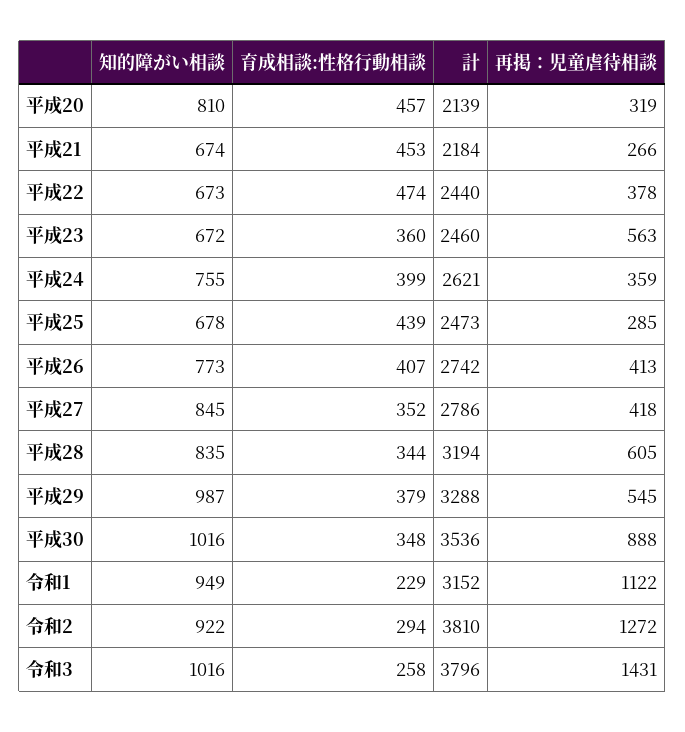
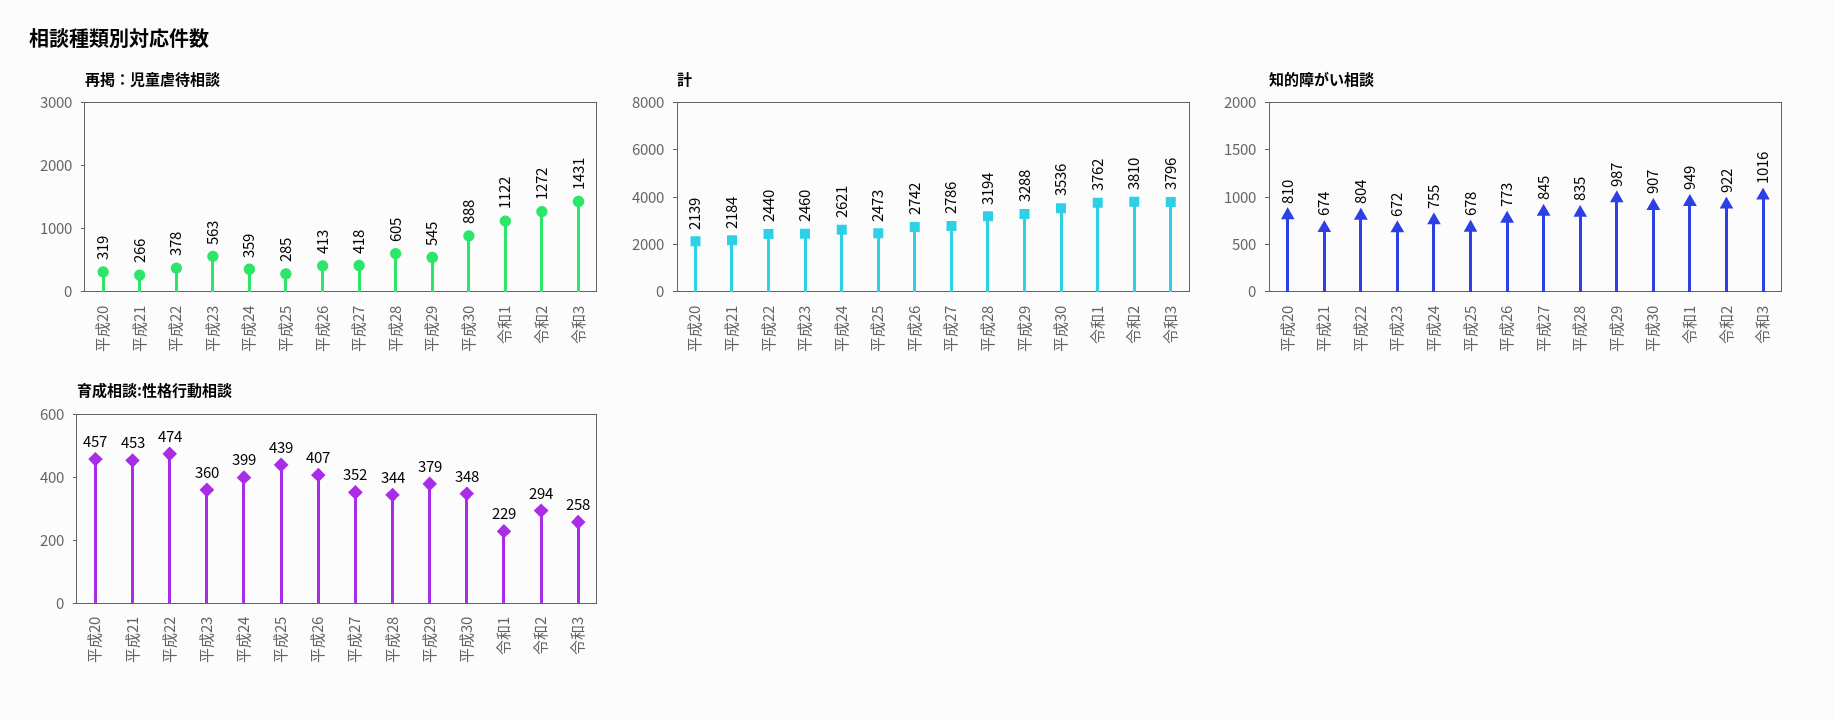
知的障がい相談, 平成22: 673 -> 804
知的障がい相談, 平成30: 1016 -> 907
計, 令和1: 3152 -> 3762

